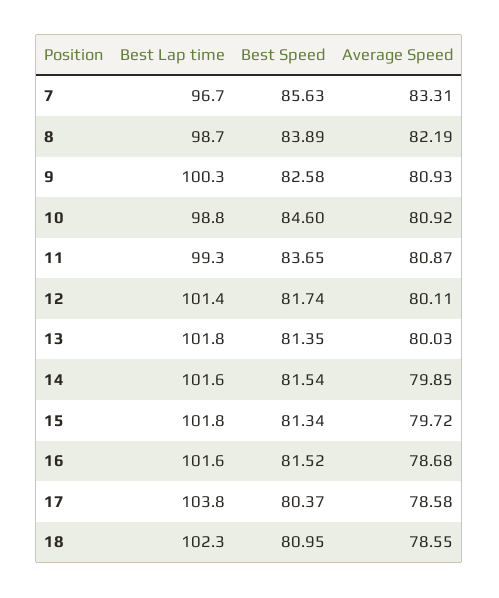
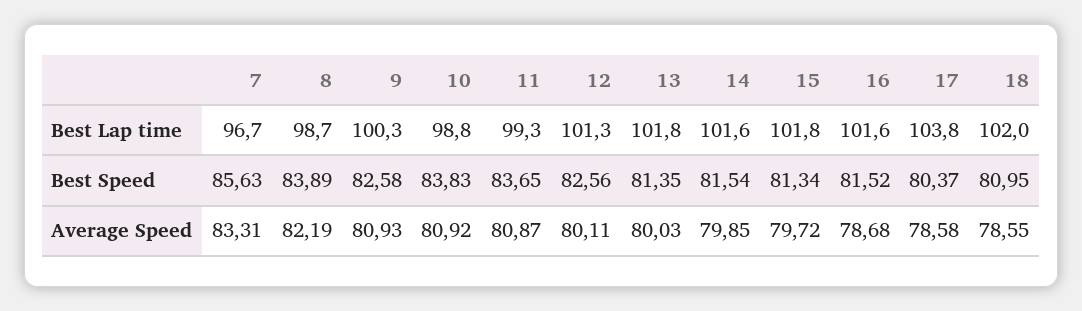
Best Speed, 10: 84.6 -> 83.83
Best Lap time, 12: 101.4 -> 101.3
Best Speed, 12: 81.74 -> 82.56
Best Lap time, 18: 102.3 -> 102

